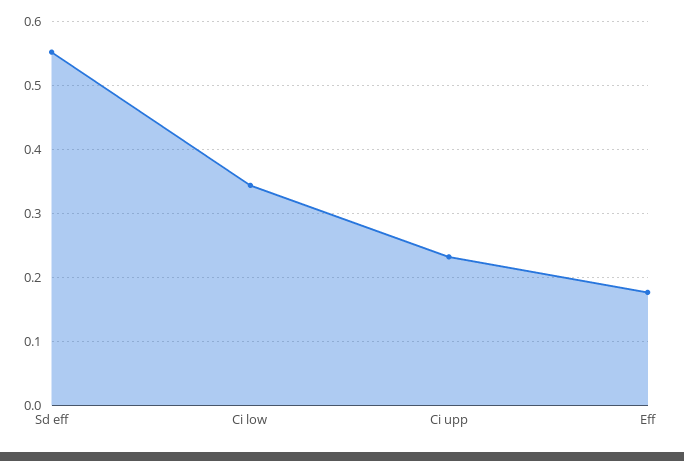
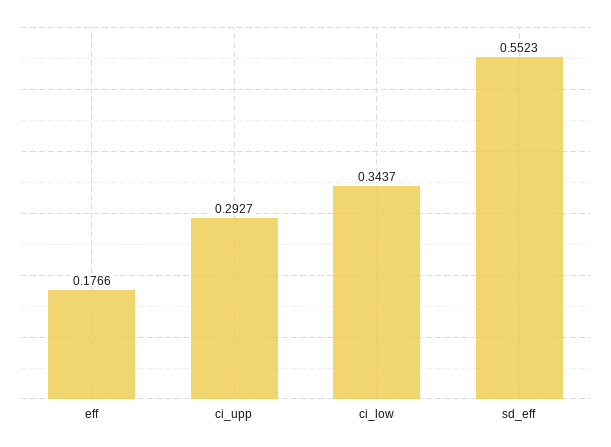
Ci upp: 0.23 -> 0.2927

